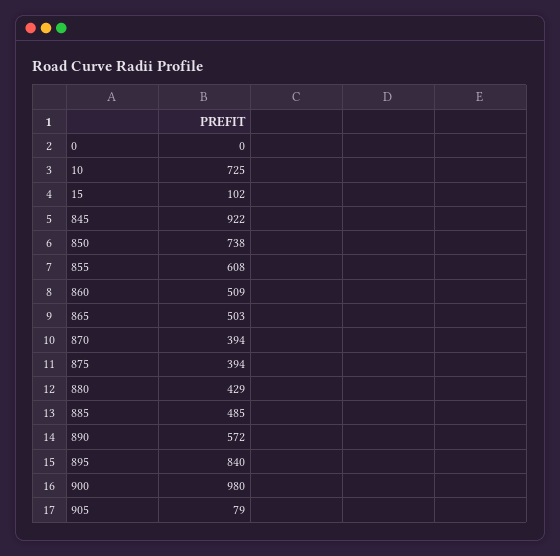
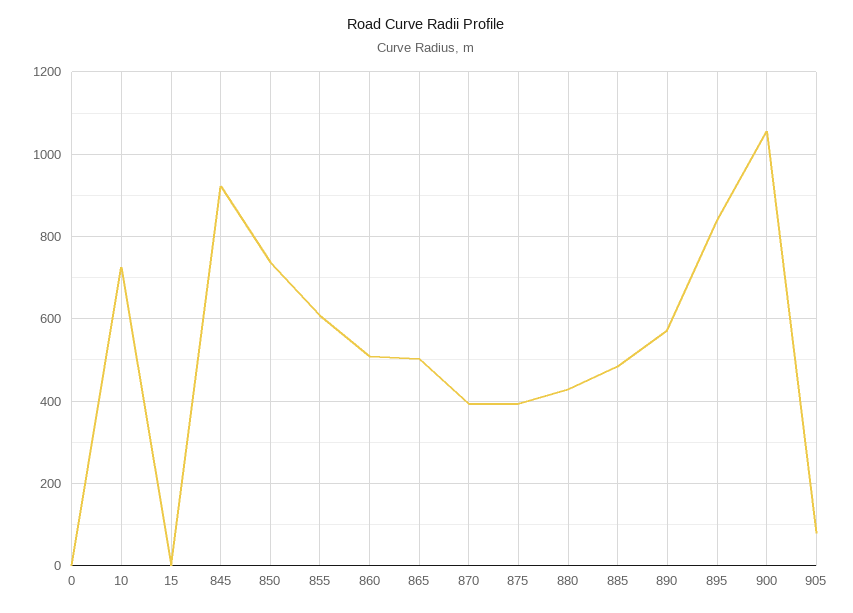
15: 102 -> 0
900: 980 -> 1060

